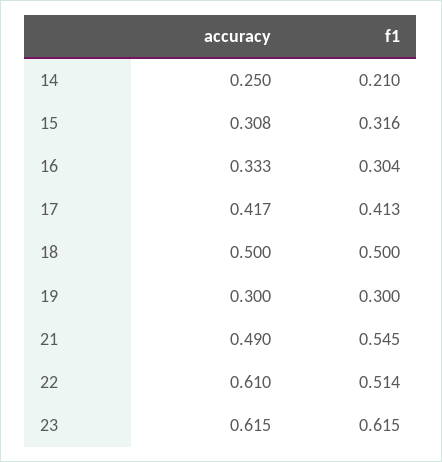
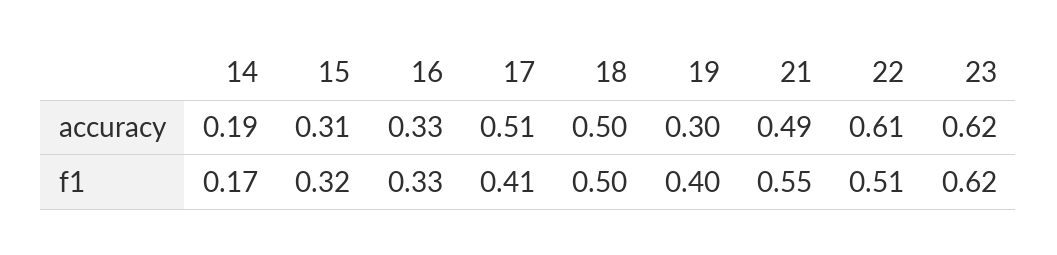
accuracy, 14: 0.25 -> 0.19
f1, 14: 0.21 -> 0.17
f1, 16: 0.304 -> 0.33
accuracy, 17: 0.417 -> 0.51
f1, 19: 0.3 -> 0.4

